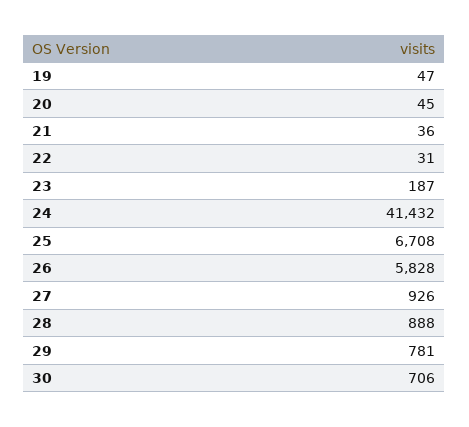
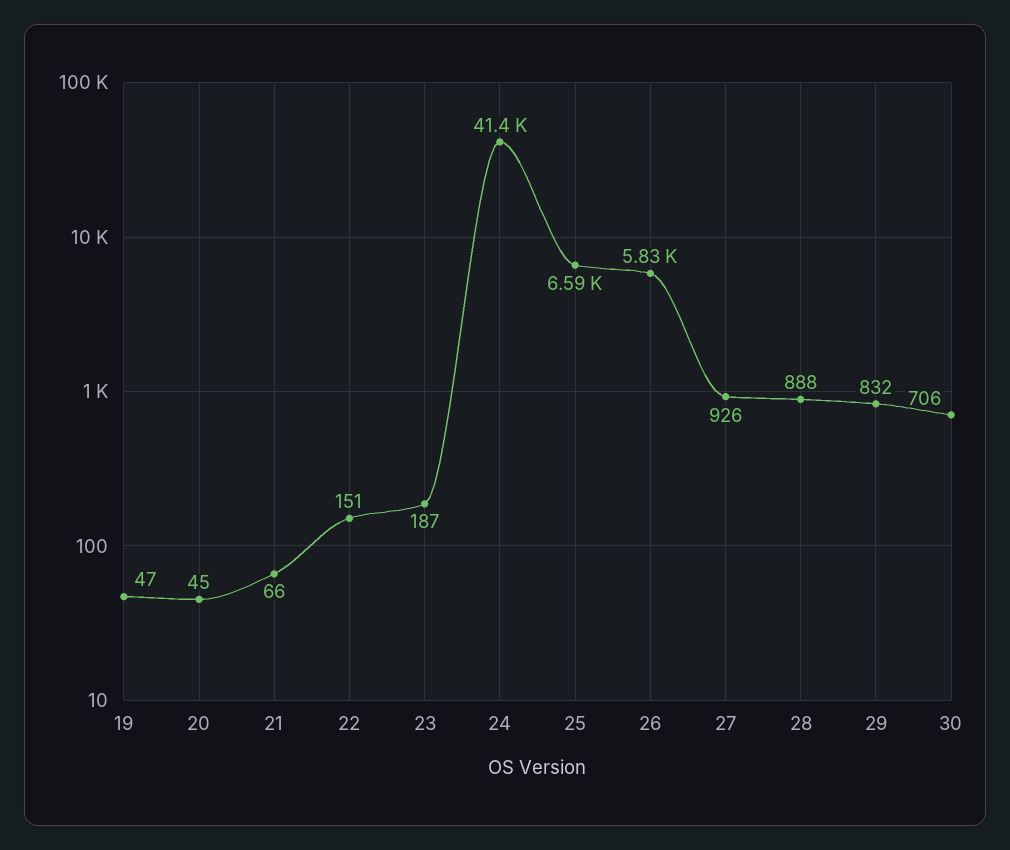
21: 36 -> 66
22: 31 -> 151
25: 6708 -> 6590
29: 781 -> 832

